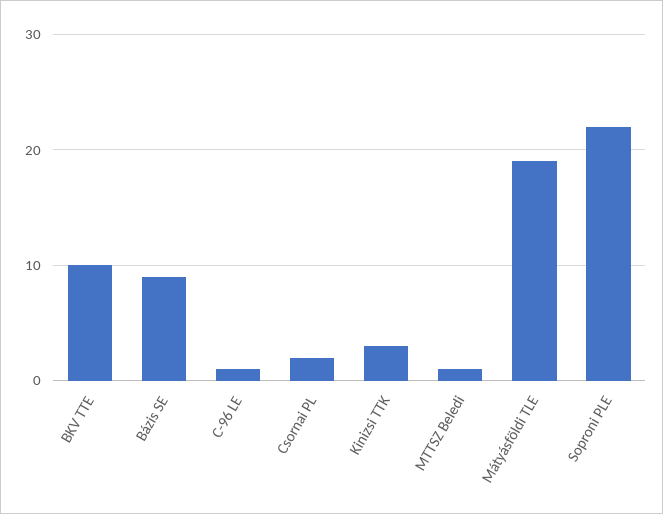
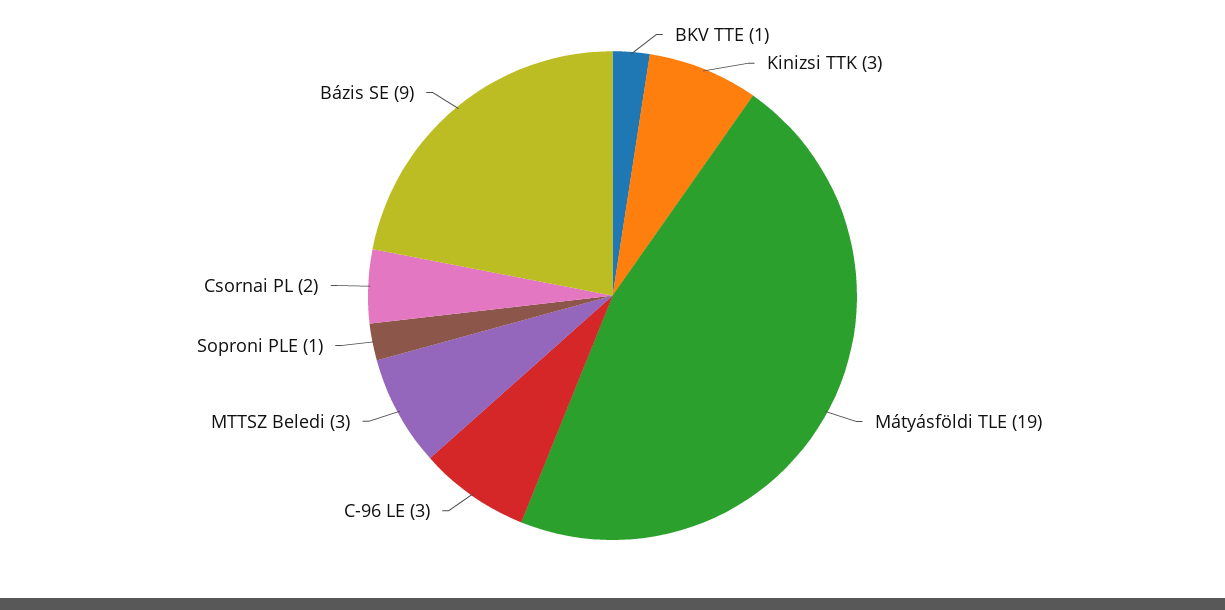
BKV TTE: 10 -> 1
C-96 LE: 1 -> 3
MTTSZ Beledi: 1 -> 3
Soproni PLE: 22 -> 1

